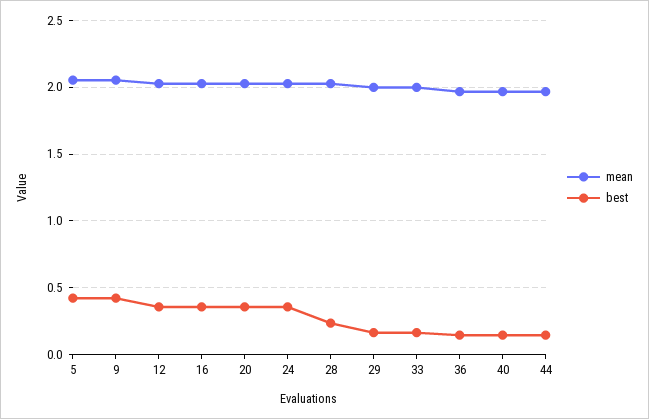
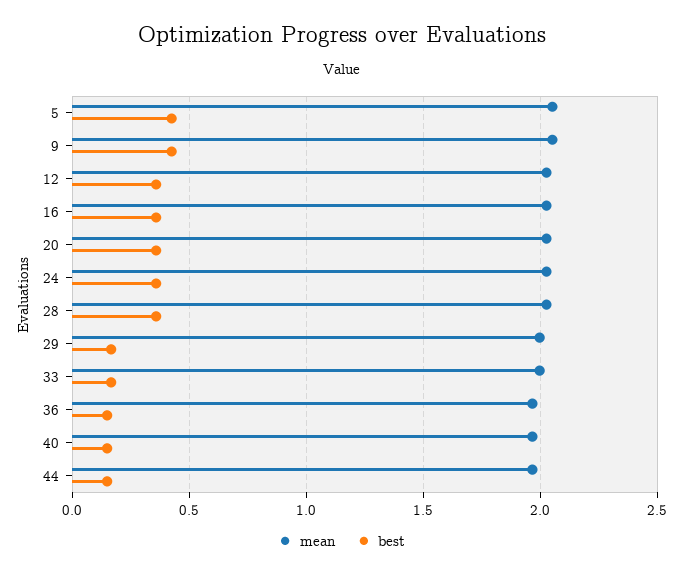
best, 28: 0.25 -> 0.35

